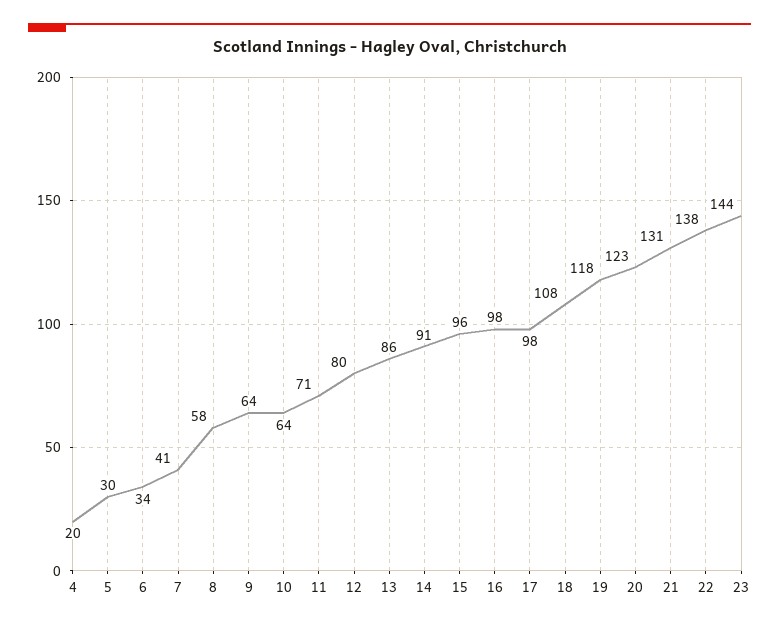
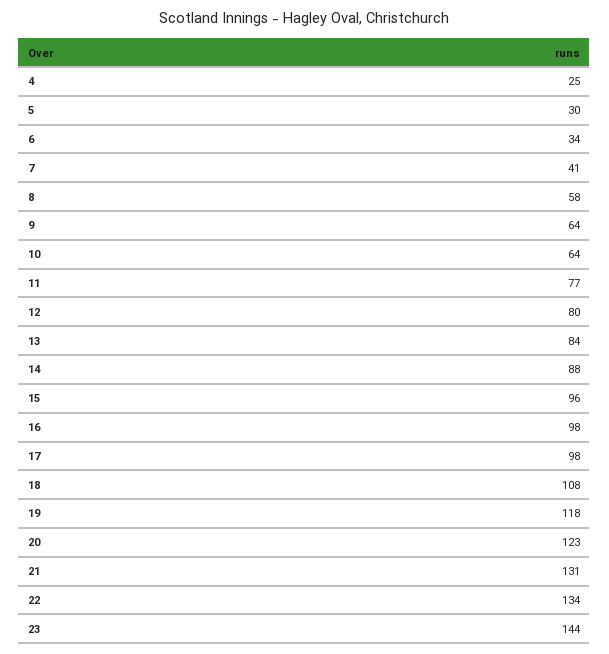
4: 20 -> 25
11: 71 -> 77
13: 86 -> 84
14: 91 -> 88
22: 138 -> 134

